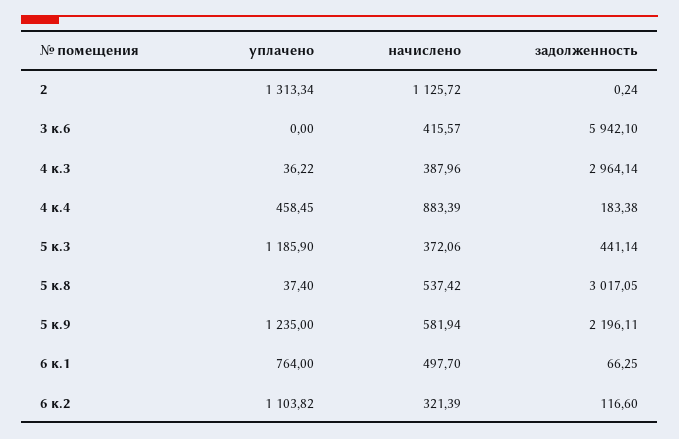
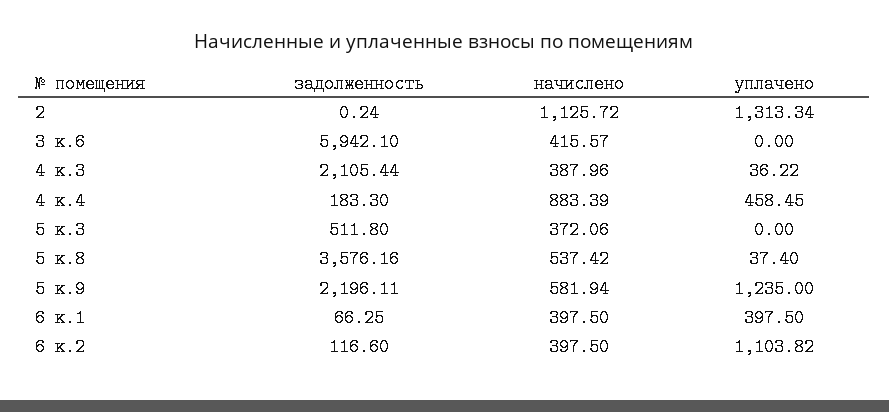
задолженность, 4 к.3: 2964.14 -> 2105.44
задолженность, 4 к.4: 183.38 -> 183.3
уплачено, 5 к.3: 1185.9 -> 0
задолженность, 5 к.3: 441.14 -> 511.8
задолженность, 5 к.8: 3017.05 -> 3576.16
уплачено, 6 к.1: 764 -> 397.5
начислено, 6 к.1: 497.7 -> 397.5
начислено, 6 к.2: 321.39 -> 397.5

